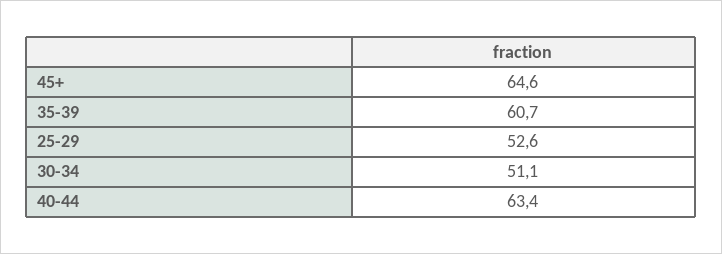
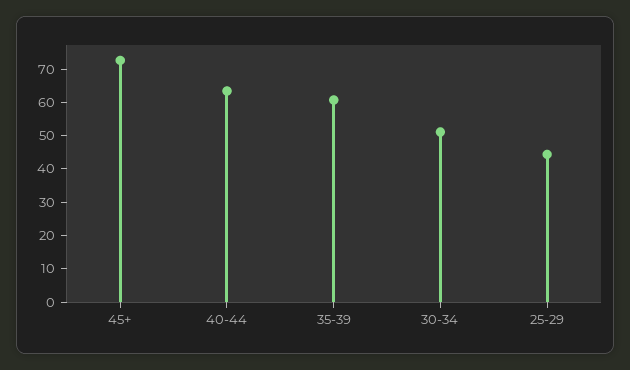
45+: 64.6 -> 72.5
25-29: 52.6 -> 45

